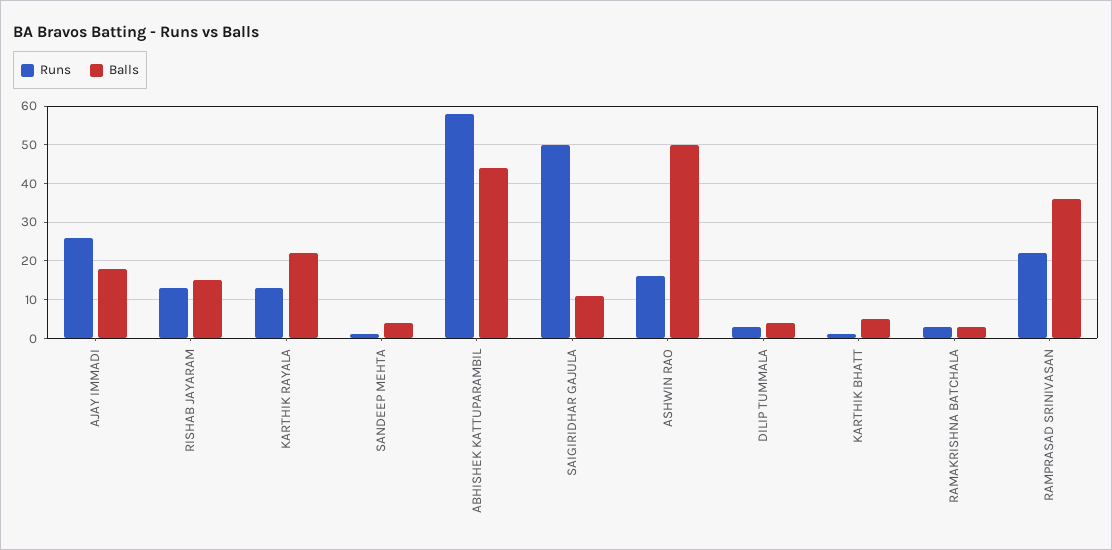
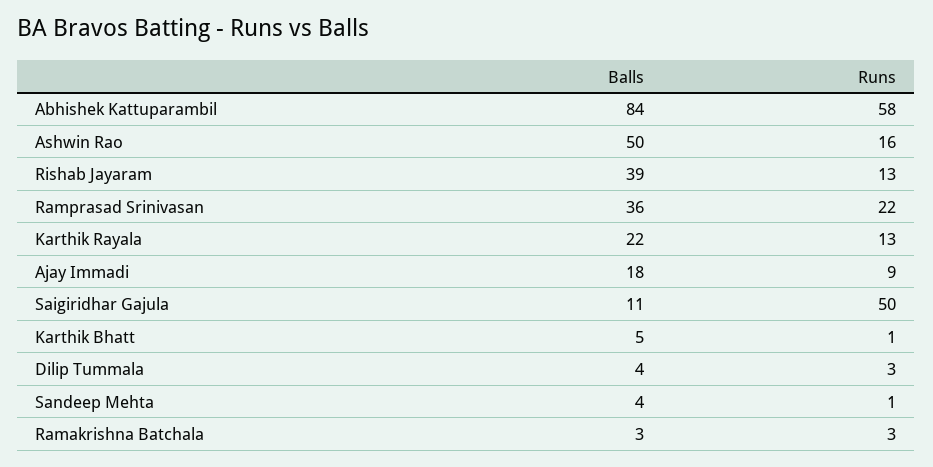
Runs, AJAY IMMADI: 25 -> 9
Balls, RISHAB JAYARAM: 15 -> 39
Balls, ABHISHEK KATTUPARAMBIL: 45 -> 84

